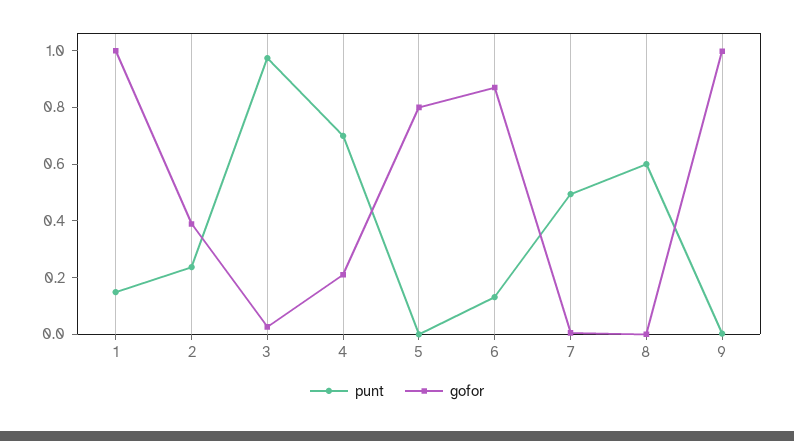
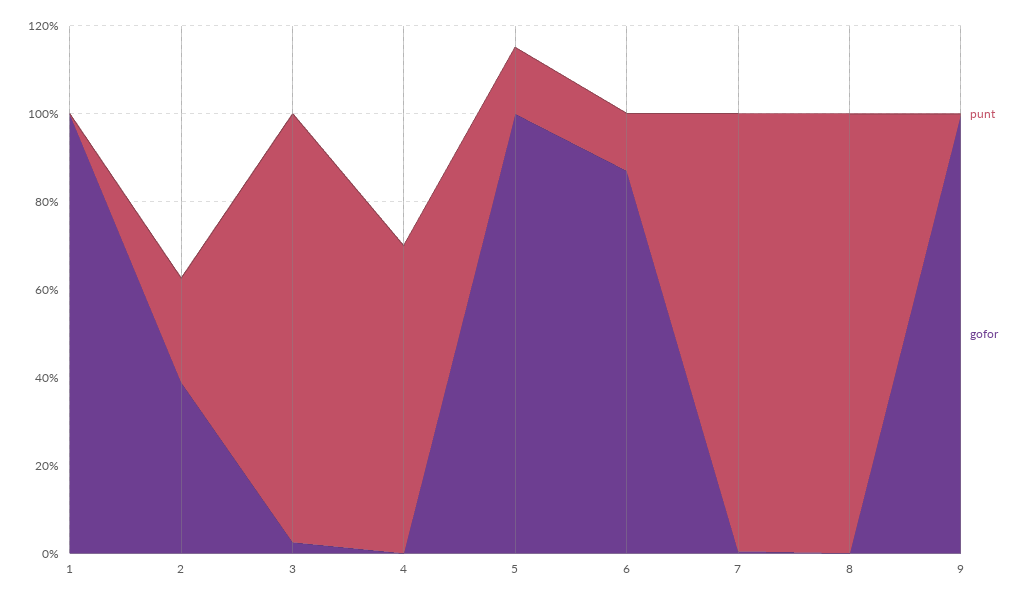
punt, 1: 0.15 -> 0
gofor, 4: 0.2 -> 0
punt, 5: 0 -> 0.15
gofor, 5: 0.8 -> 1
punt, 7: 0.5 -> 1
punt, 8: 0.6 -> 1

